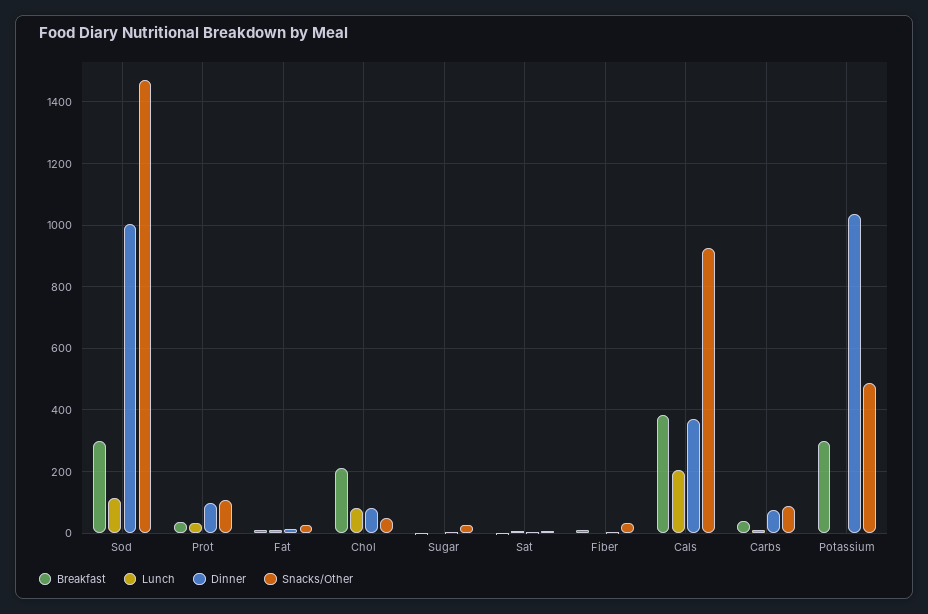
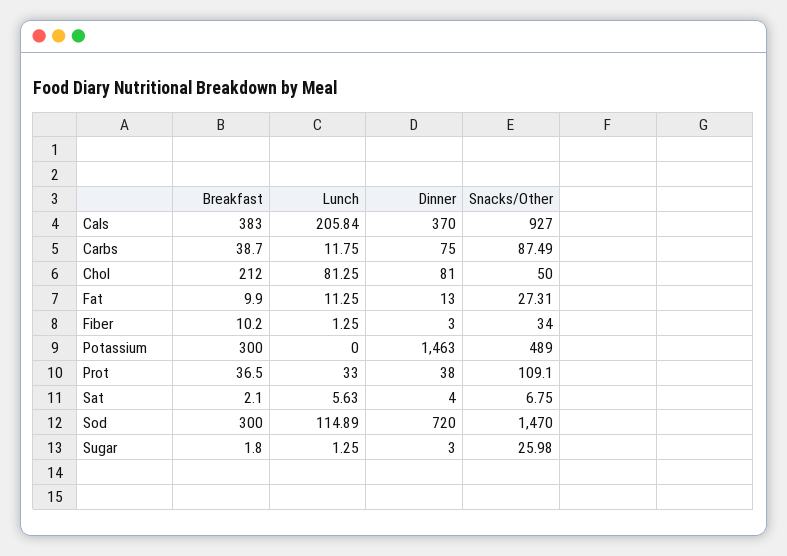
Dinner, Sod: 1000 -> 720
Dinner, Prot: 100 -> 38
Dinner, Potassium: 1040 -> 1463

